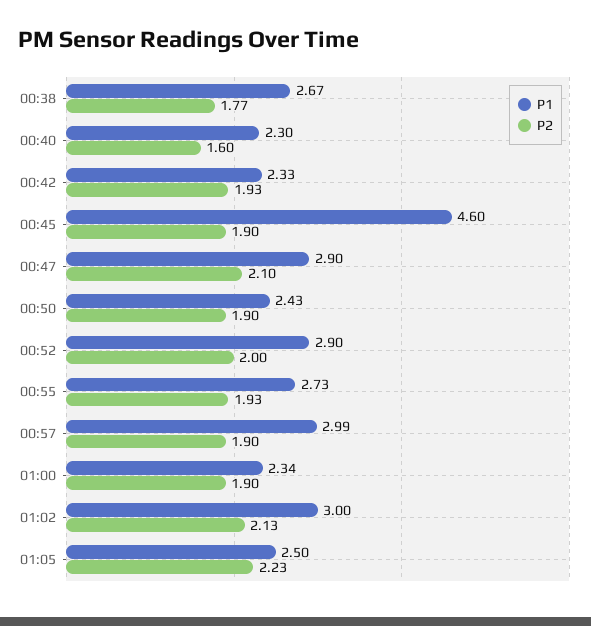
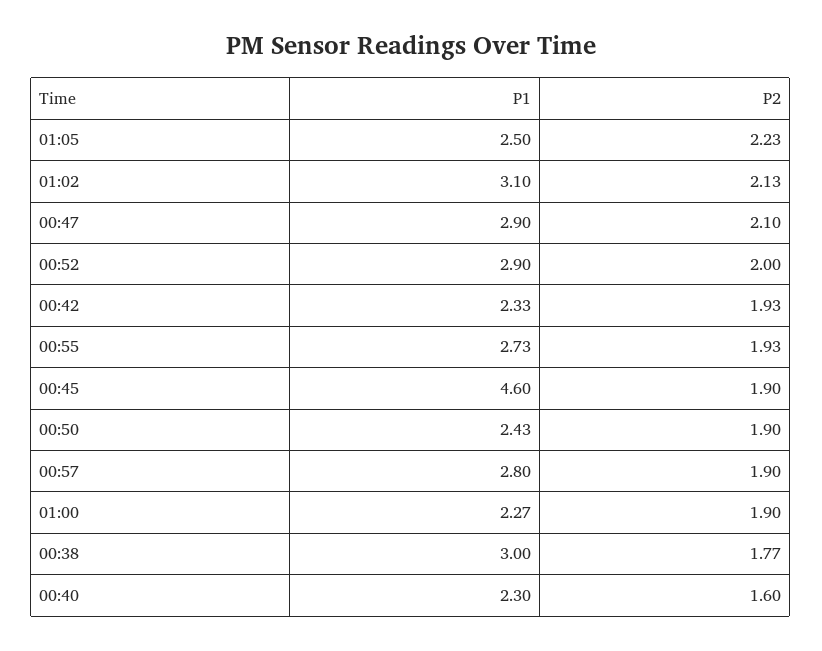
P1, 00:38: 2.67 -> 3
P1, 00:57: 2.99 -> 2.8
P1, 01:00: 2.34 -> 2.27
P1, 01:02: 3 -> 3.1

